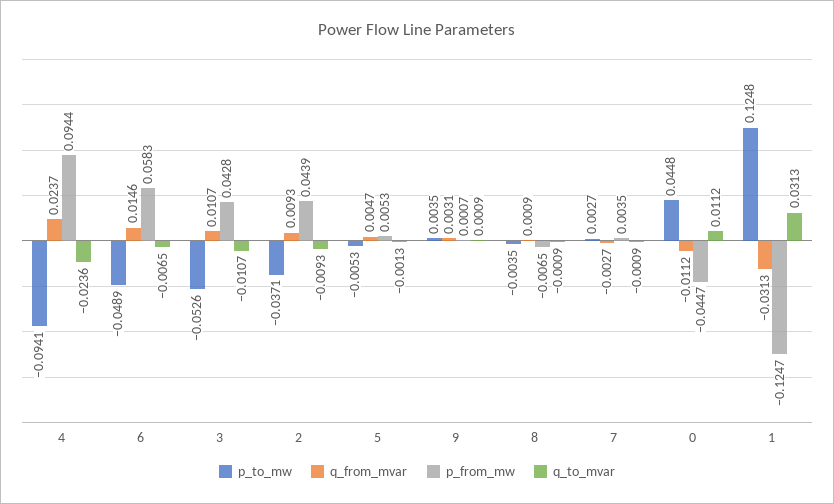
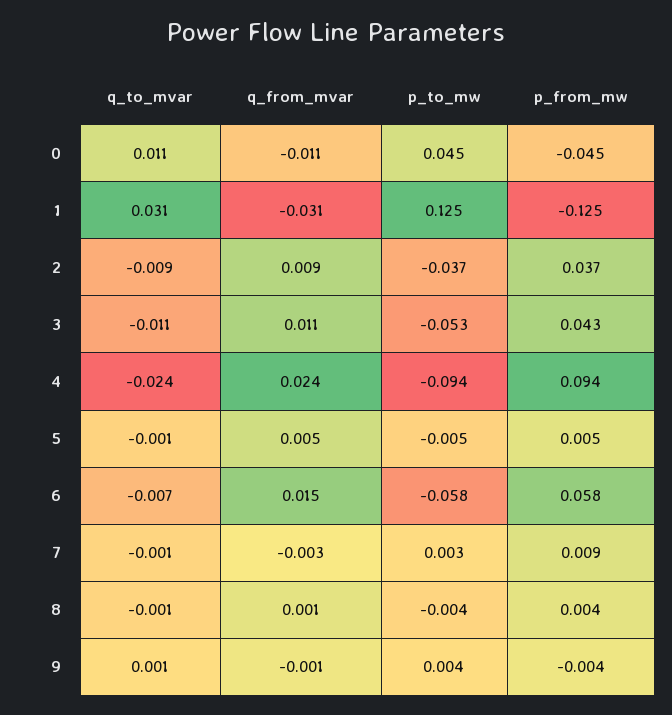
p_to_mw, 6: -0.0489 -> -0.058
p_from_mw, 2: 0.0439 -> 0.037
q_from_mvar, 9: 0.0031 -> -0.001
p_from_mw, 9: 0.0007 -> -0.004
p_from_mw, 8: -0.0065 -> 0.004
p_from_mw, 7: 0.0035 -> 0.009

